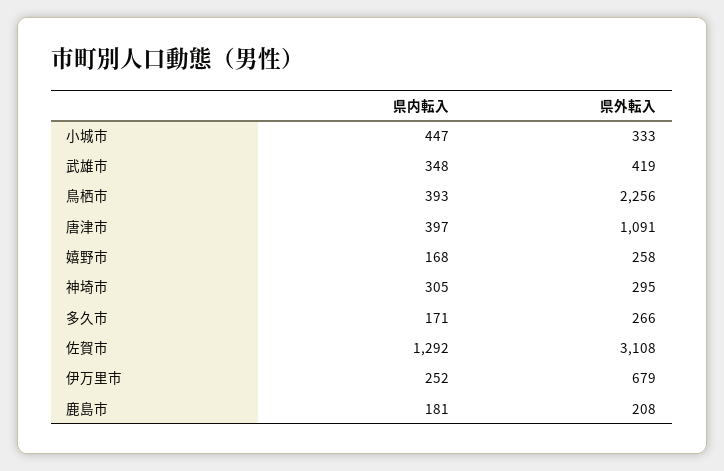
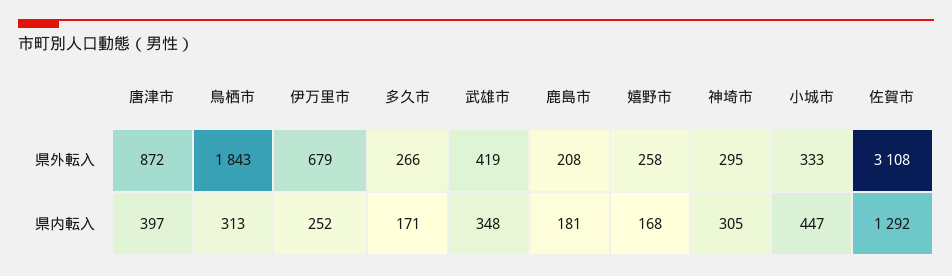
県内転入, 鳥栖市: 393 -> 313
県外転入, 鳥栖市: 2256 -> 1843
県外転入, 唐津市: 1091 -> 872

